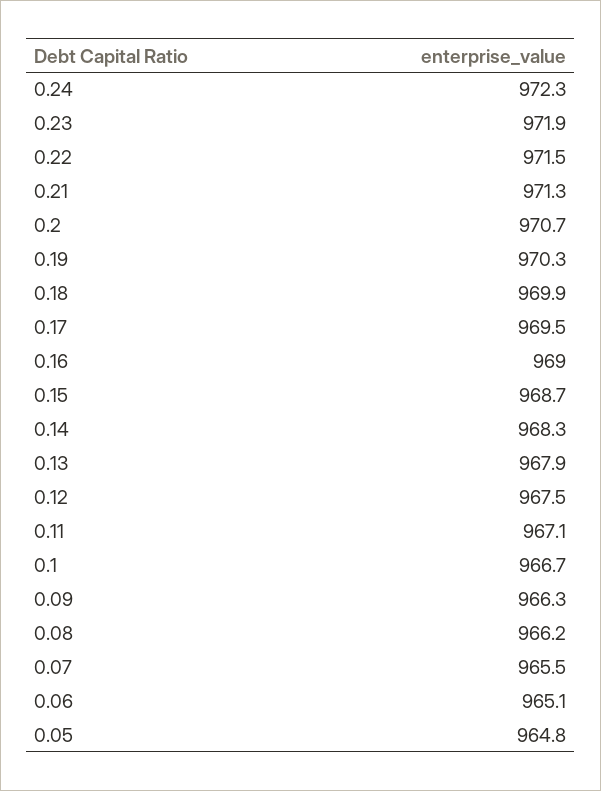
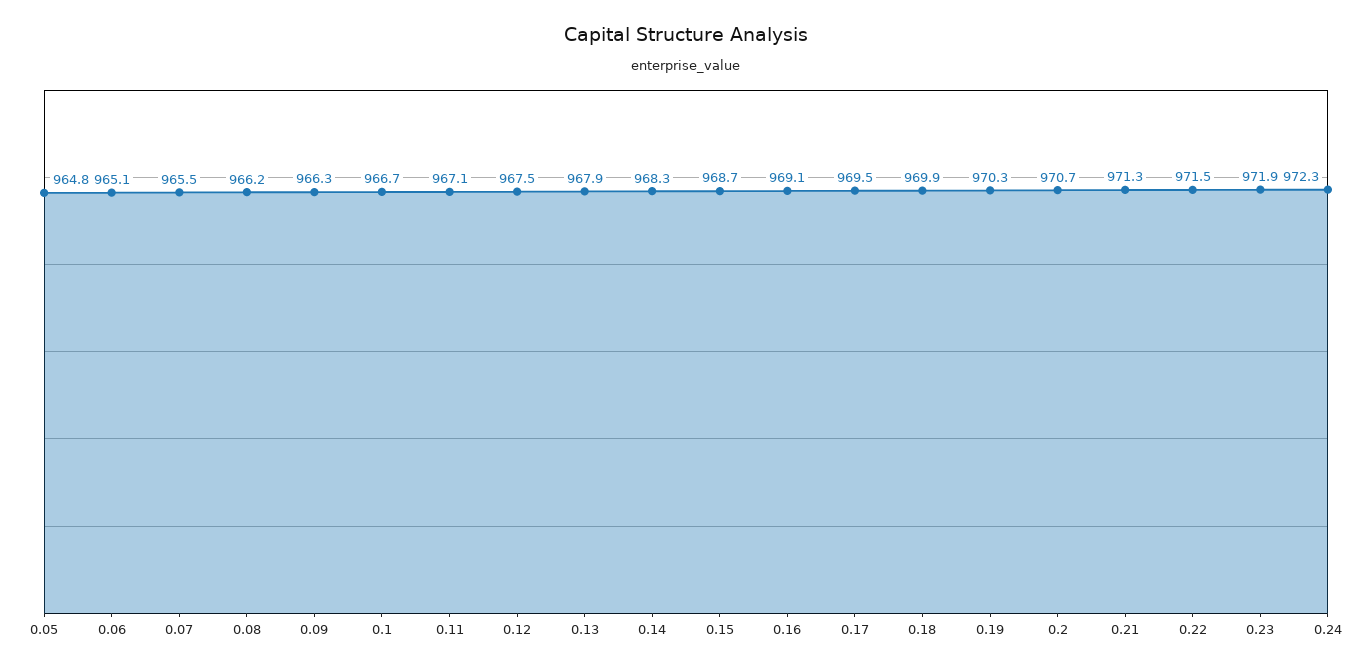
0.16: 969 -> 969.1

